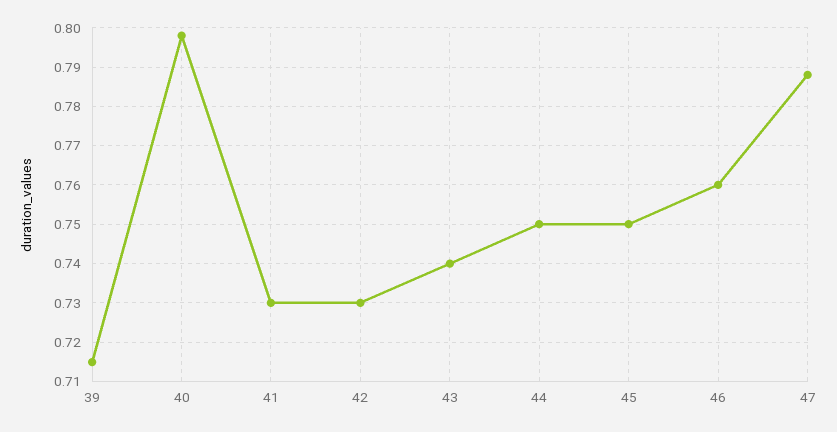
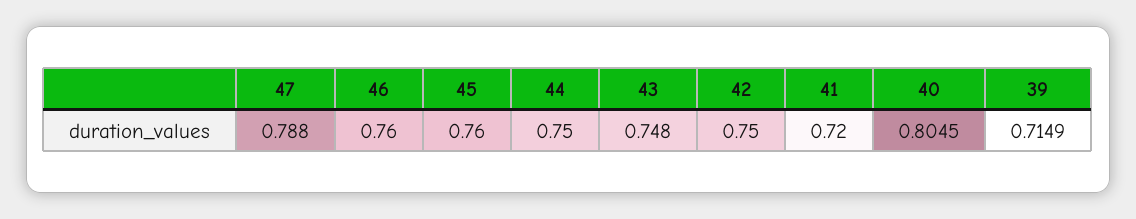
40: 0.798 -> 0.8045
41: 0.73 -> 0.72
42: 0.73 -> 0.75
43: 0.74 -> 0.748
45: 0.75 -> 0.76

